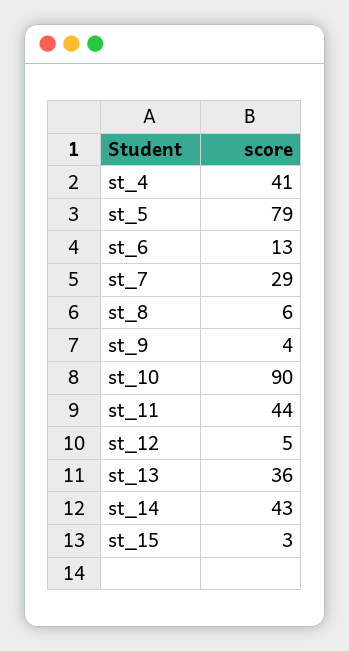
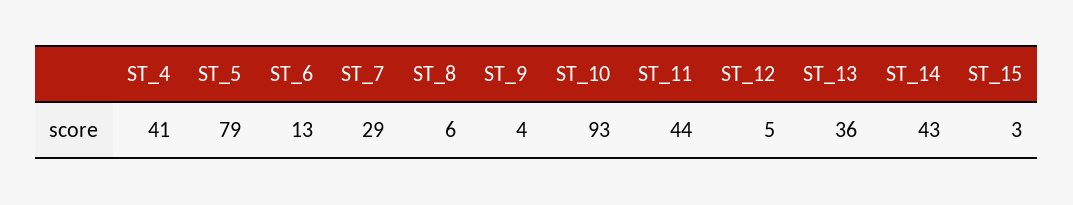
st_10: 90 -> 93

